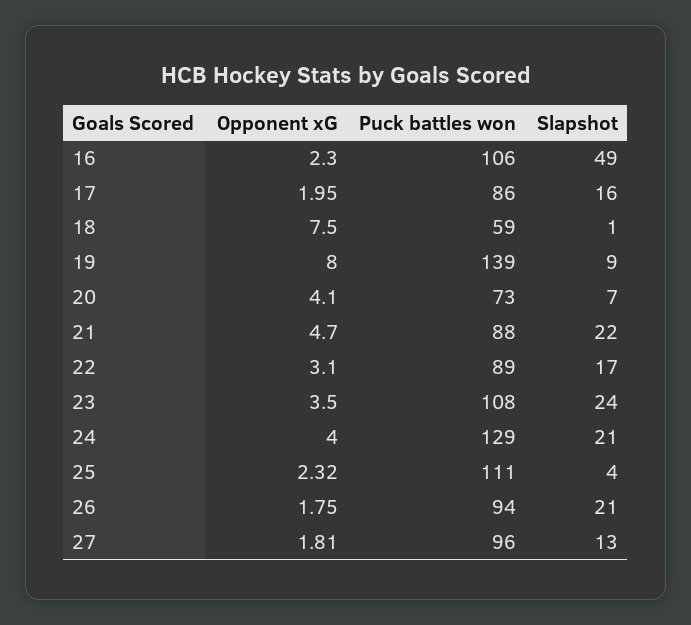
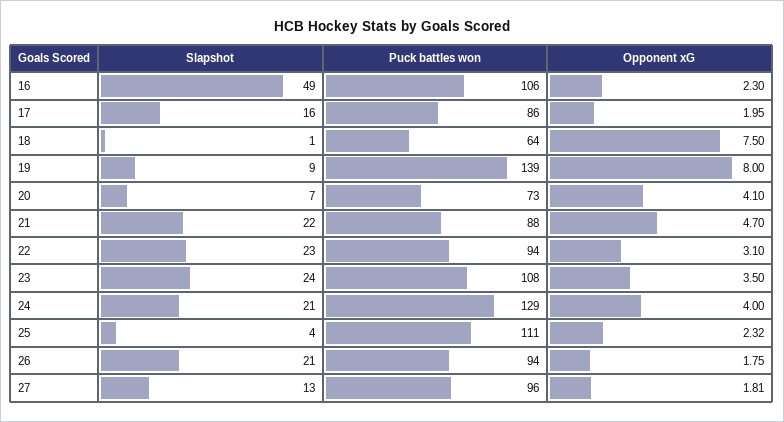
Puck battles won, 18: 59 -> 64
Puck battles won, 22: 89 -> 94
Slapshot, 22: 17 -> 23

